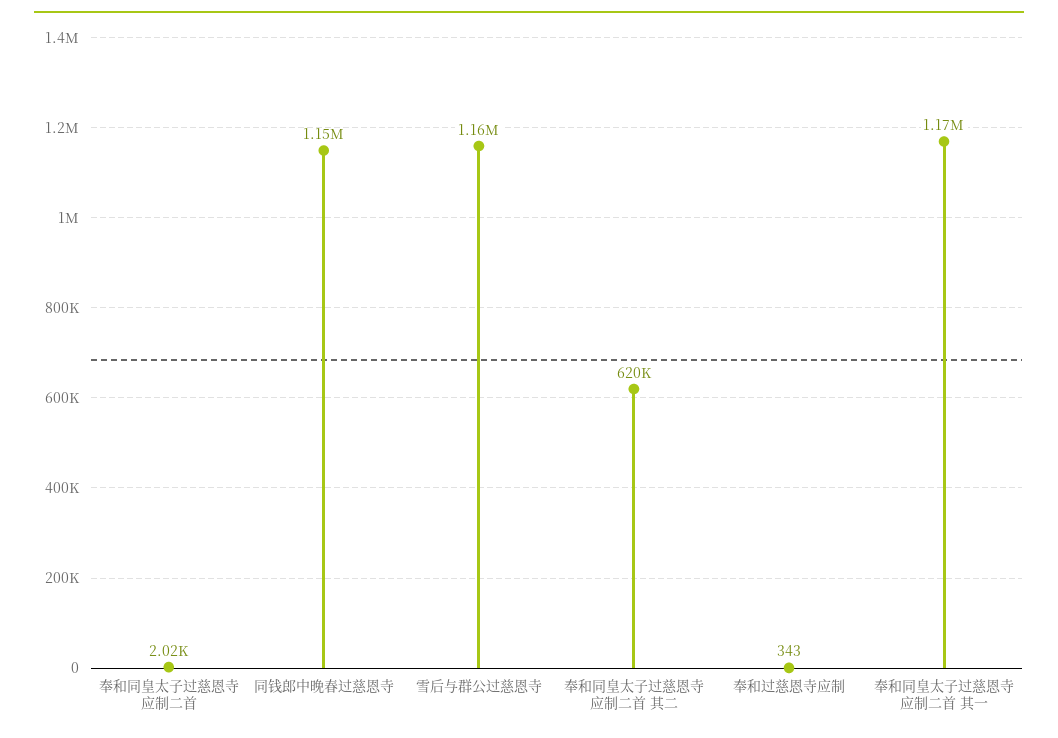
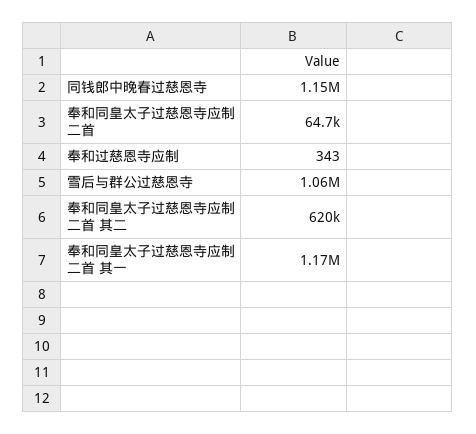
奉和同皇太子过慈恩寺应制二首: 2020 -> 64700
雪后与群公过慈恩寺: 1160000 -> 1060000

